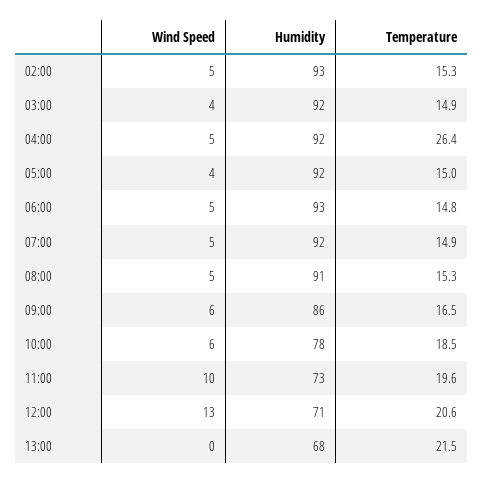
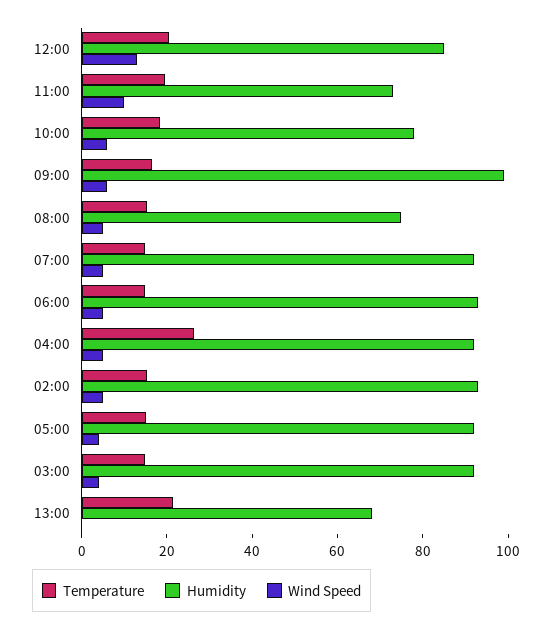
Humidity, 08:00: 91 -> 75
Humidity, 09:00: 86 -> 100
Humidity, 12:00: 71 -> 85

